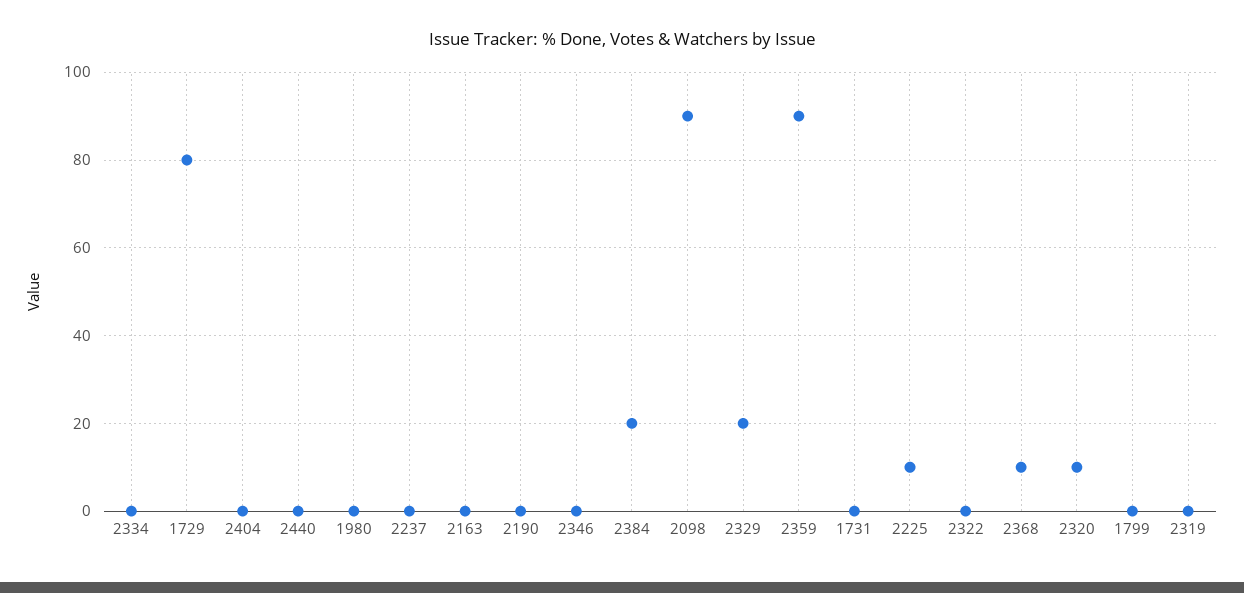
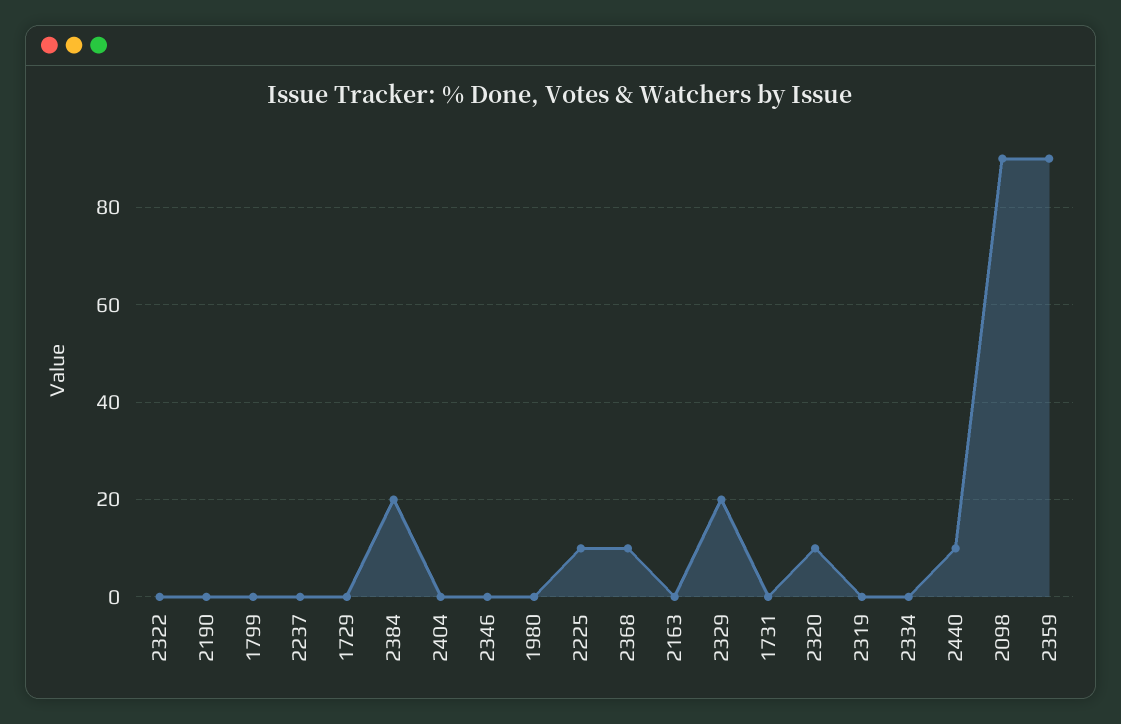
1729: 80 -> 0
2440: 0 -> 10

